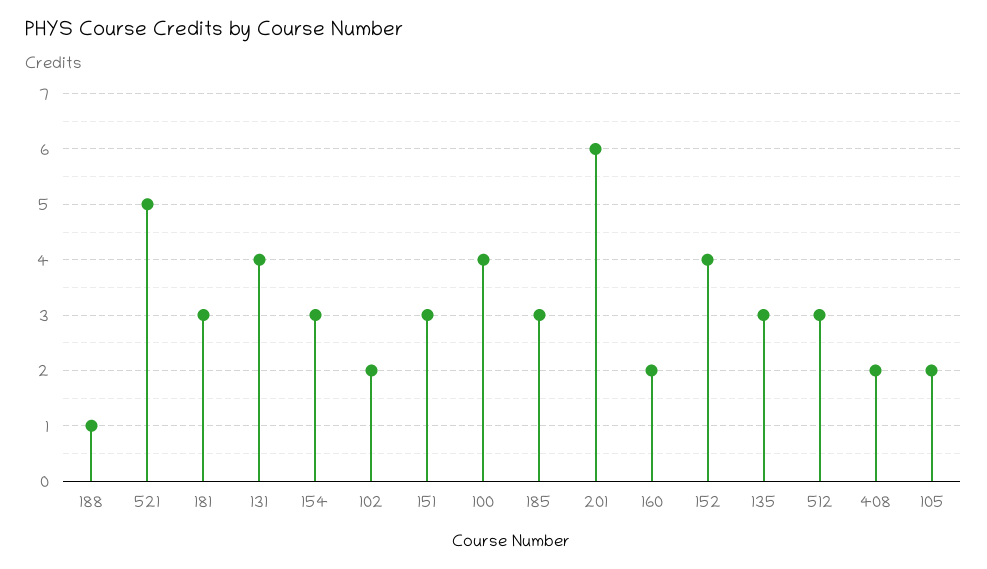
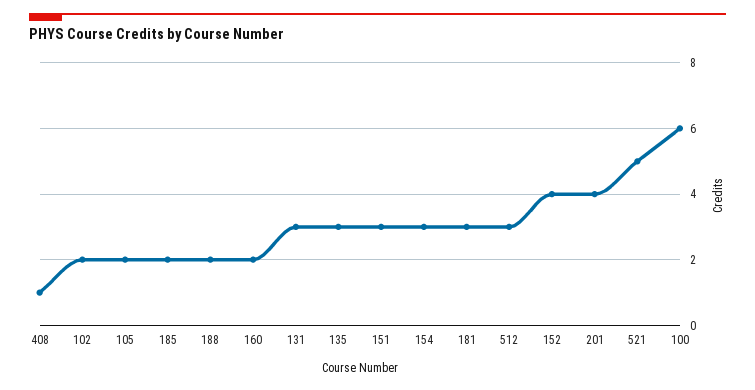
188: 1 -> 2
131: 4 -> 3
100: 4 -> 6
185: 3 -> 2
201: 6 -> 4
408: 2 -> 1

